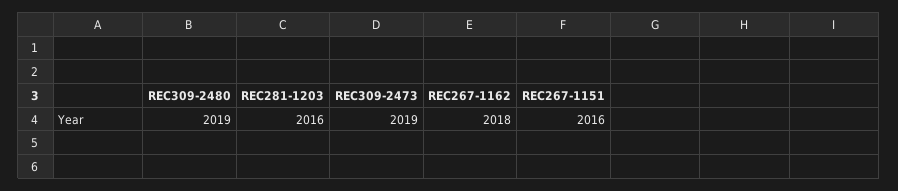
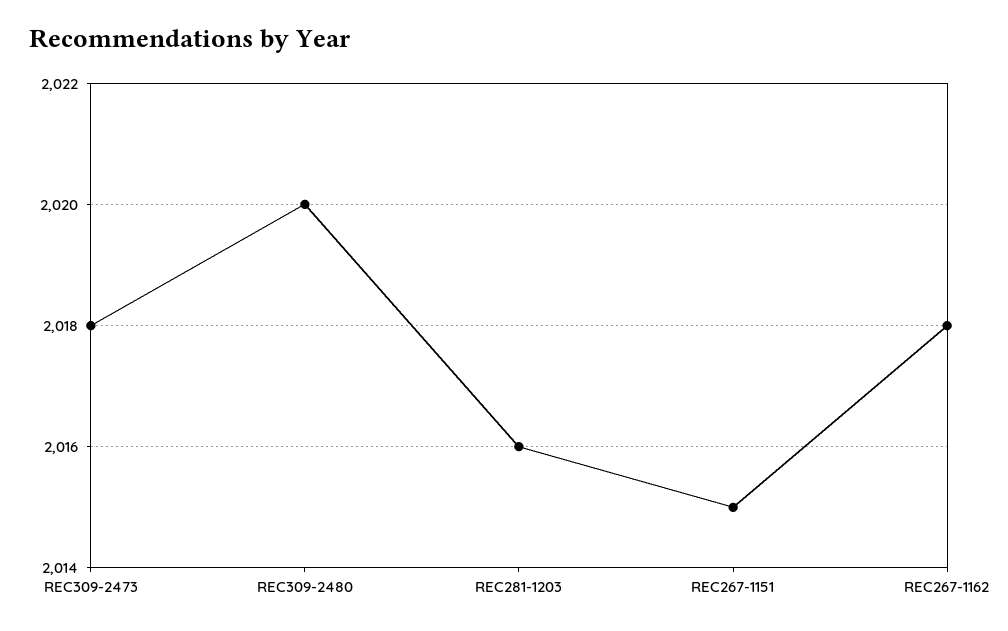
REC309-2480: 2019 -> 2020
REC309-2473: 2019 -> 2018
REC267-1151: 2016 -> 2015

